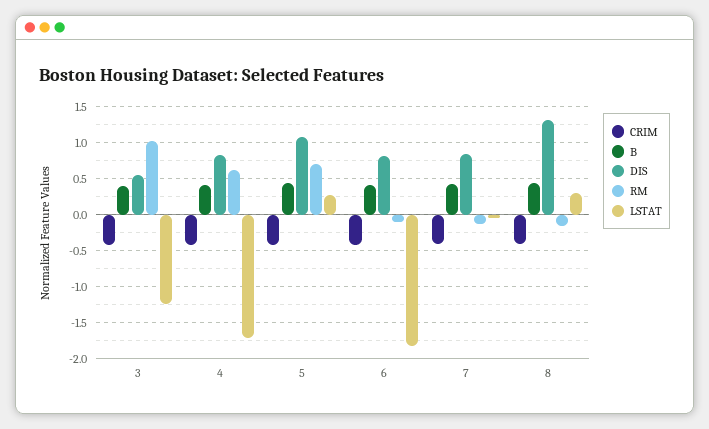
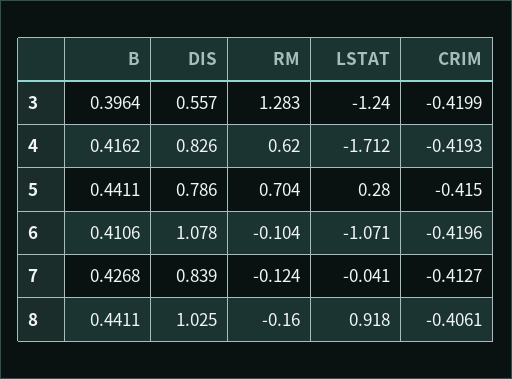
RM, 3: 1 -> 1.283
DIS, 5: 1.1 -> 0.786
DIS, 6: 0.8 -> 1.078
LSTAT, 6: -1.8 -> -1.071
DIS, 8: 1.3 -> 1.025
LSTAT, 8: 0.3 -> 0.918

